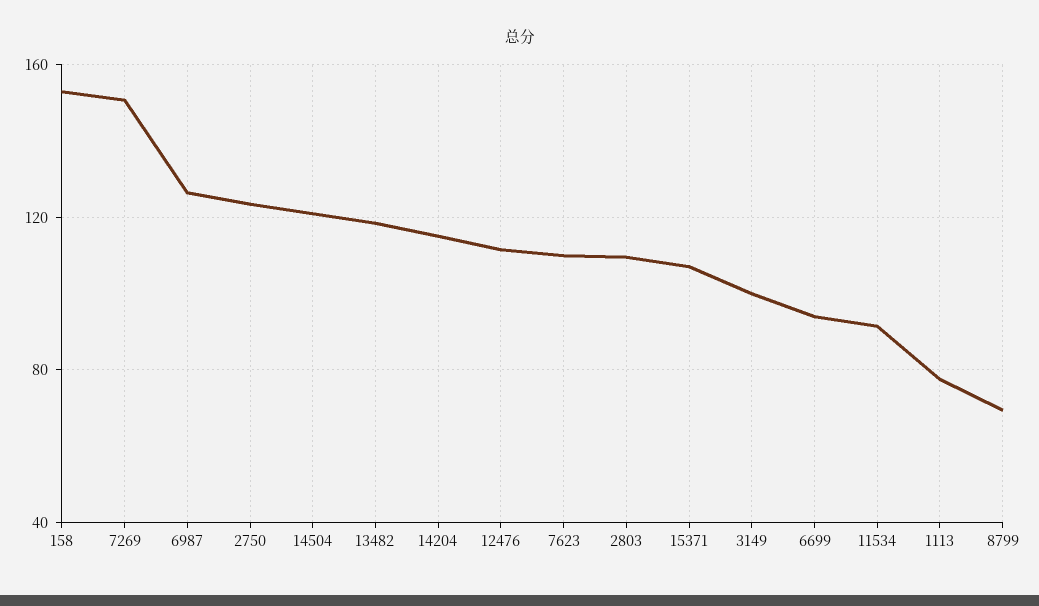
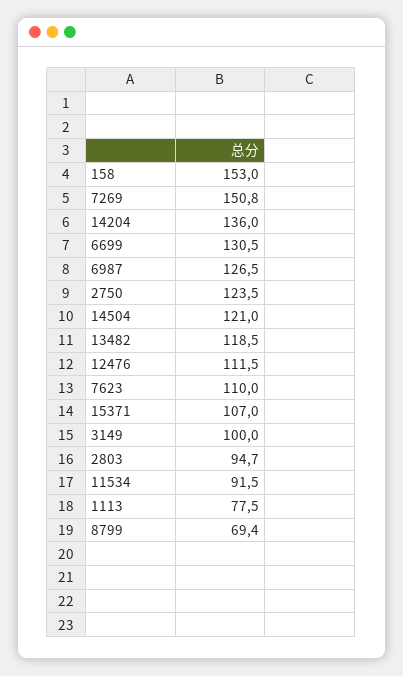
14204: 115 -> 136
2803: 110 -> 94.7
6699: 95 -> 130.5

